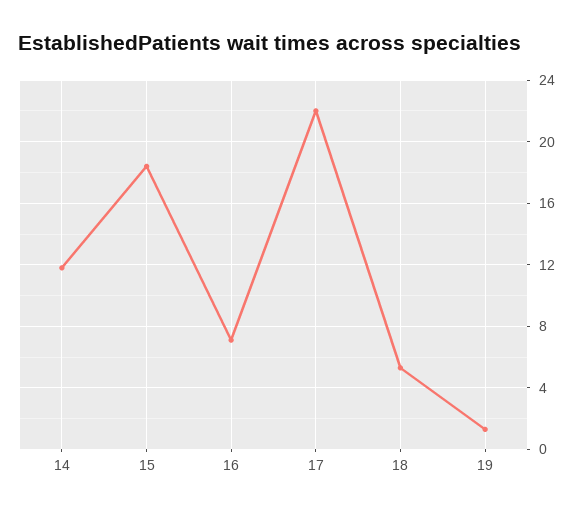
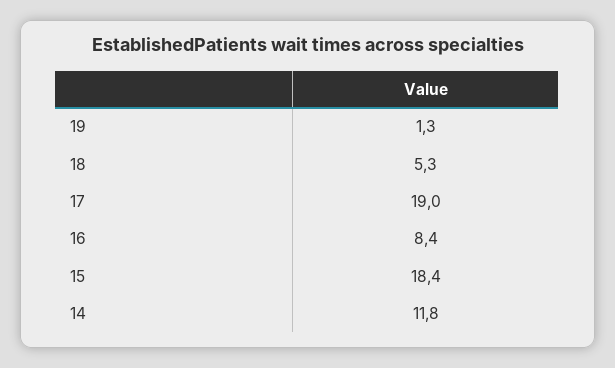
16: 7 -> 8.4
17: 22 -> 19

